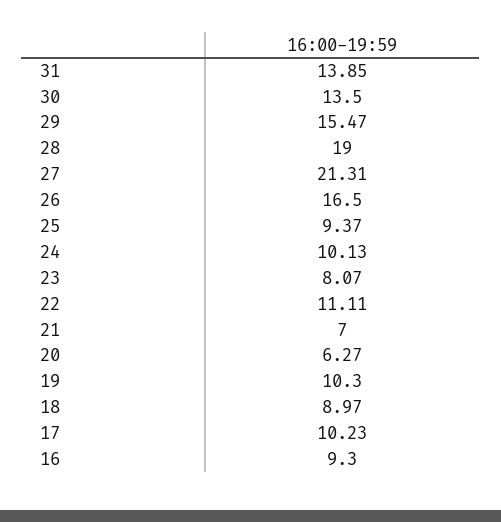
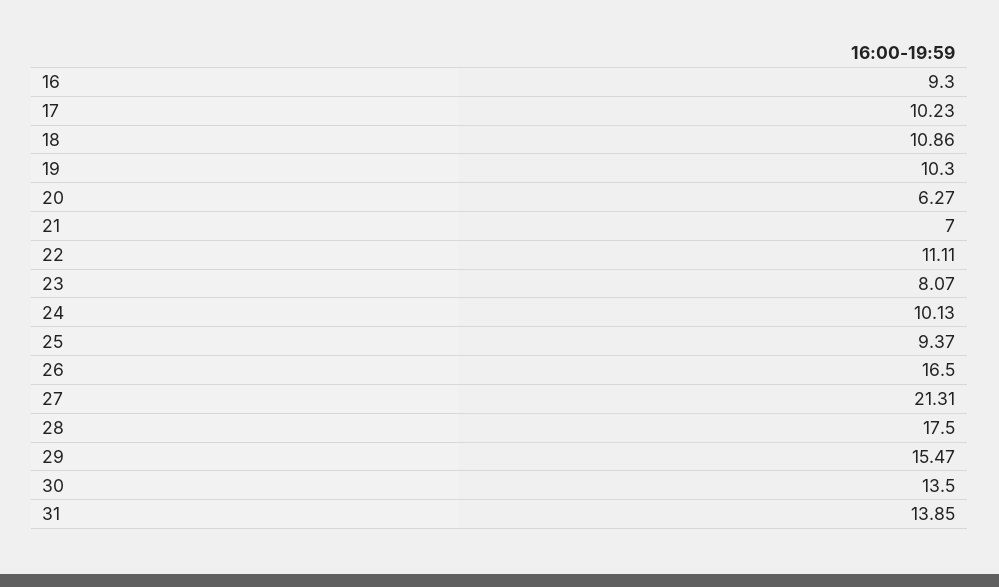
28: 19 -> 17.5
18: 8.97 -> 10.86

